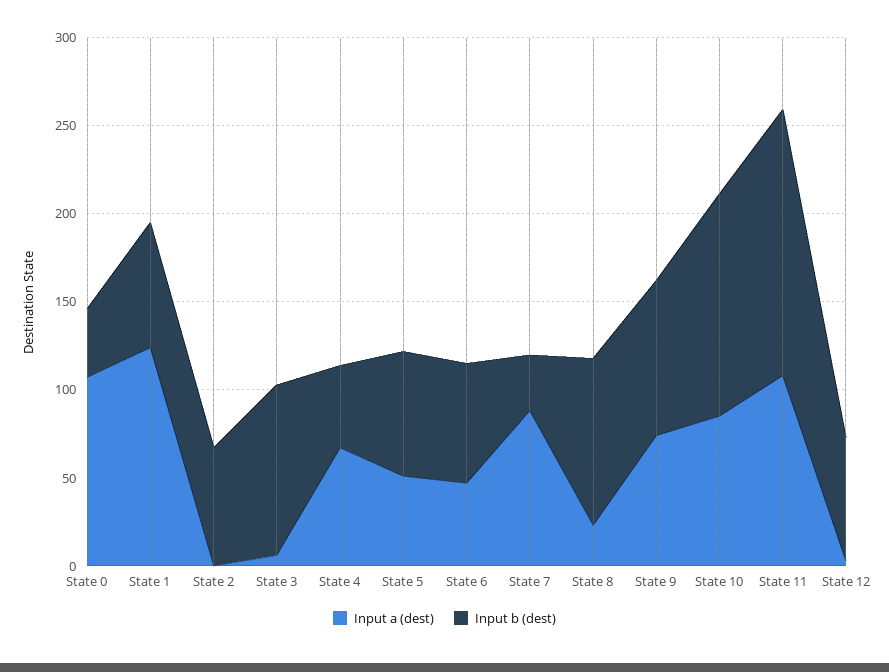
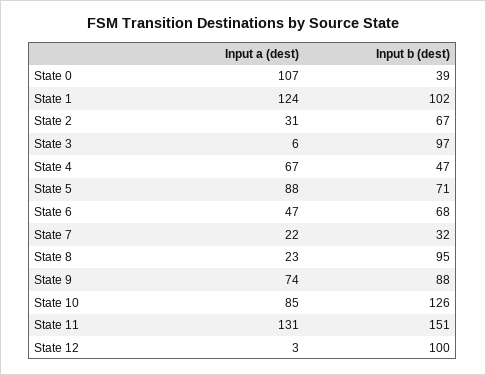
Input b (dest), State 1: 70 -> 102
Input a (dest), State 2: 0 -> 31
Input a (dest), State 5: 50 -> 88
Input a (dest), State 7: 90 -> 22
Input a (dest), State 11: 110 -> 131
Input b (dest), State 12: 70 -> 100

